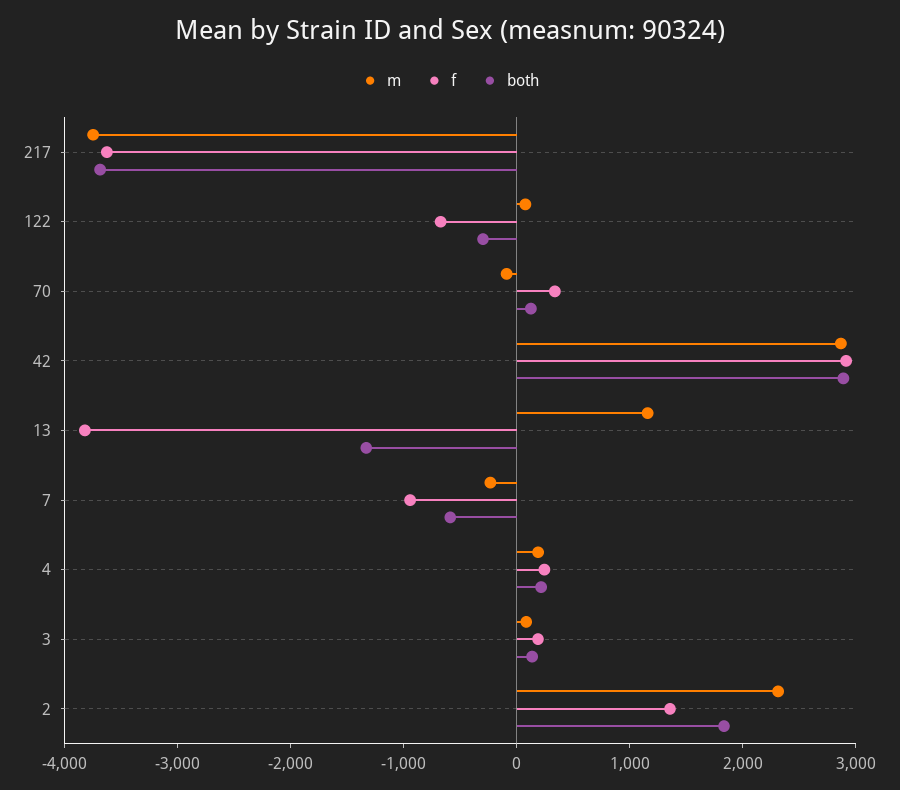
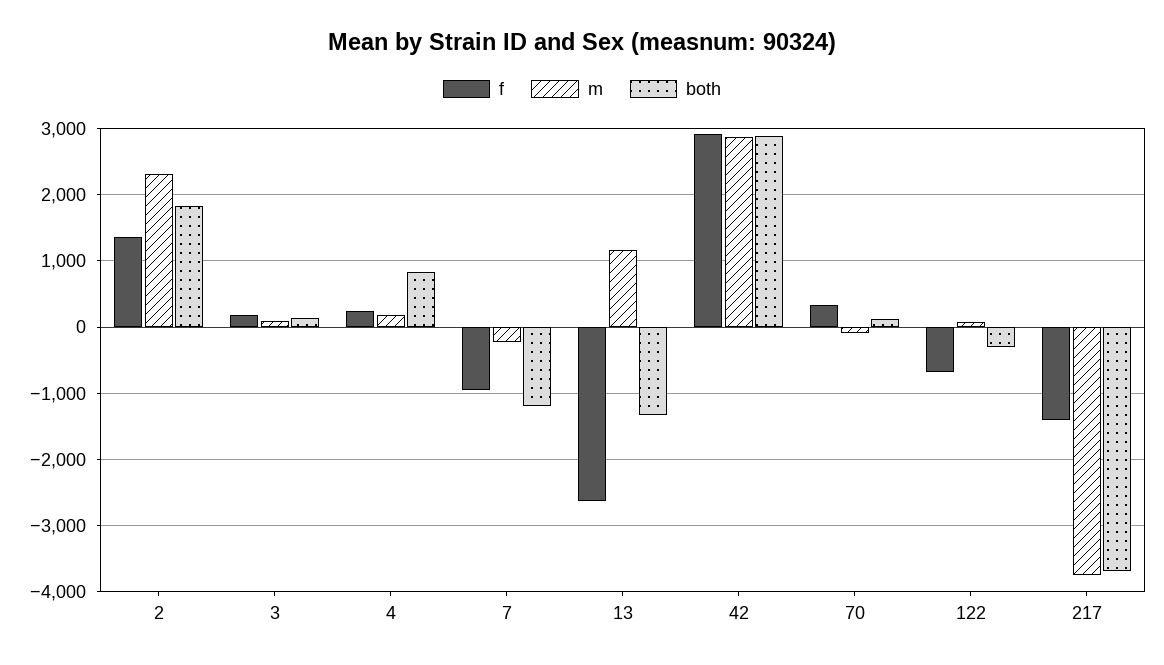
f, 217: -3600 -> -1400
f, 13: -3800 -> -2600
both, 7: -600 -> -1200
both, 4: 200 -> 800

